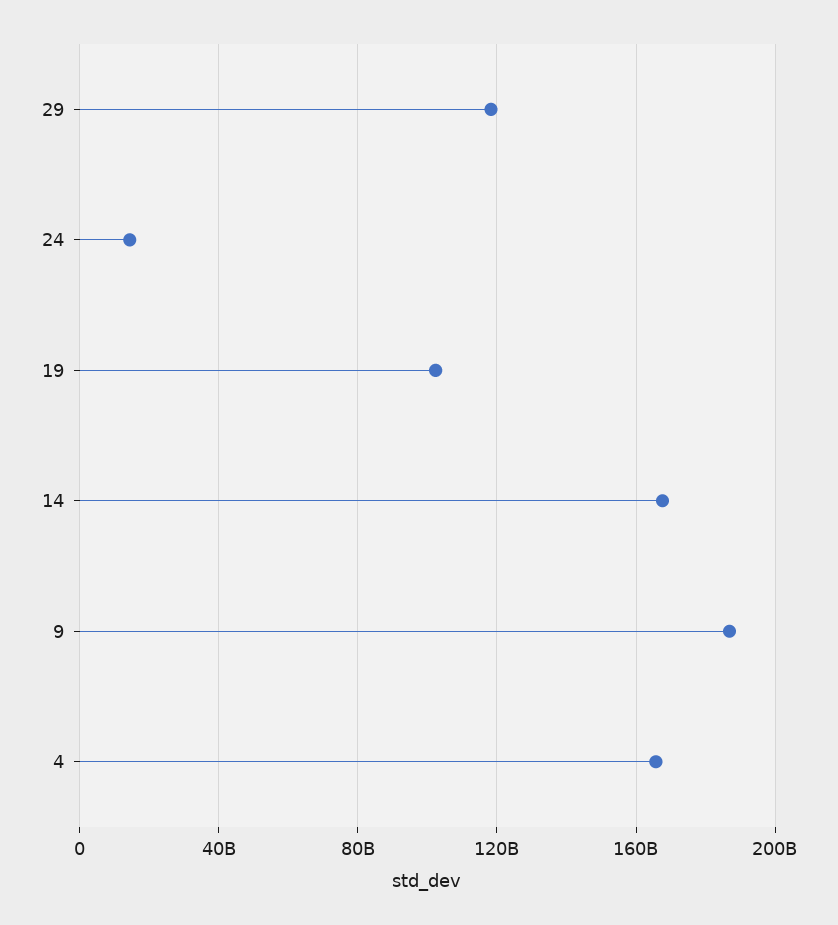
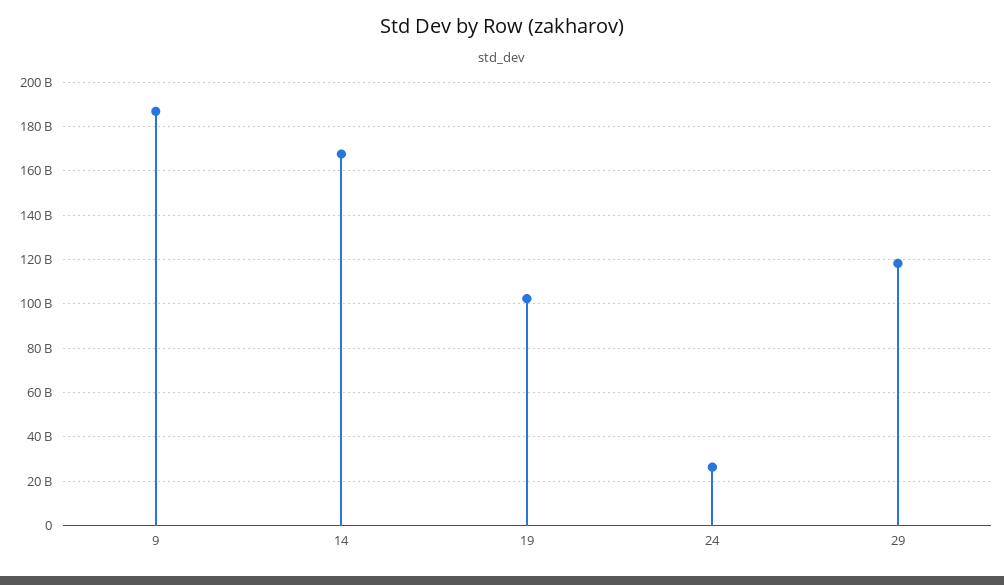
24: 15000000000 -> 25000000000
4: 165000000000 -> none

